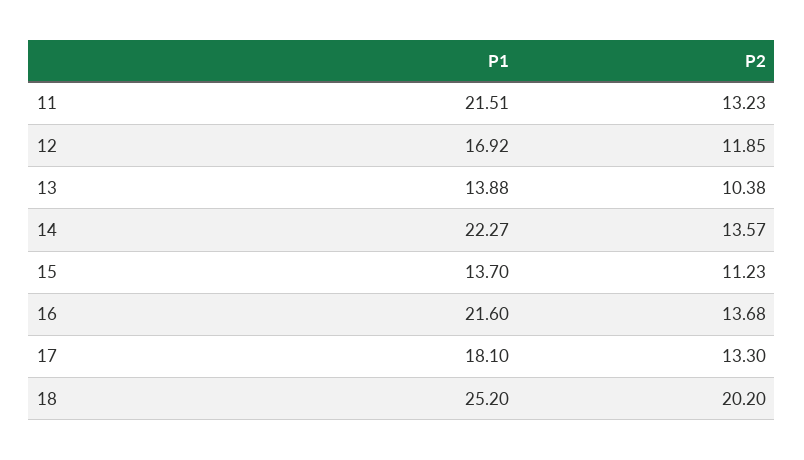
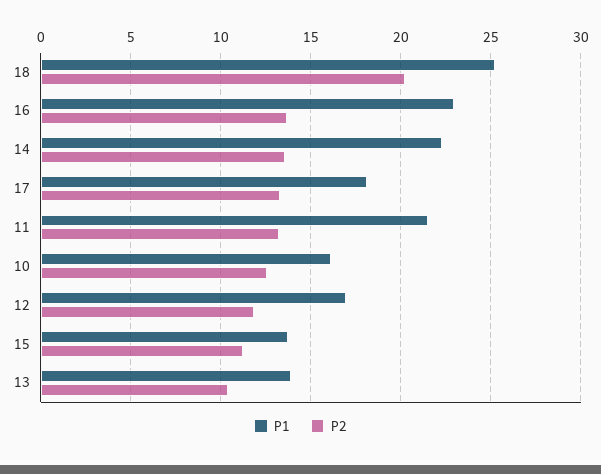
P1, 16: 21.6 -> 23
P1, 10: none -> 16
P2, 10: none -> 12.5

